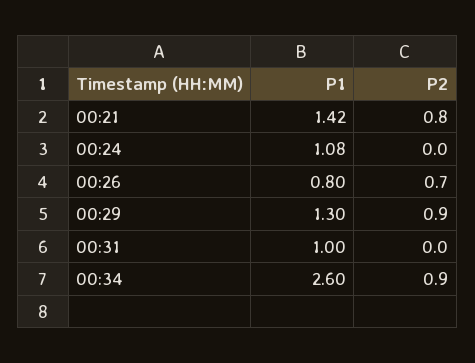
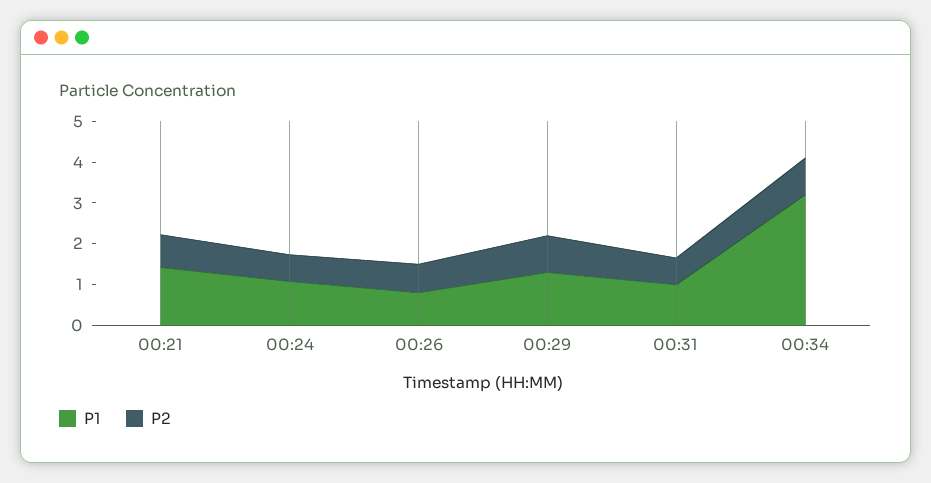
P2, 00:24: 0 -> 0.6
P2, 00:31: 0 -> 0.6
P1, 00:34: 2.6 -> 3.2

